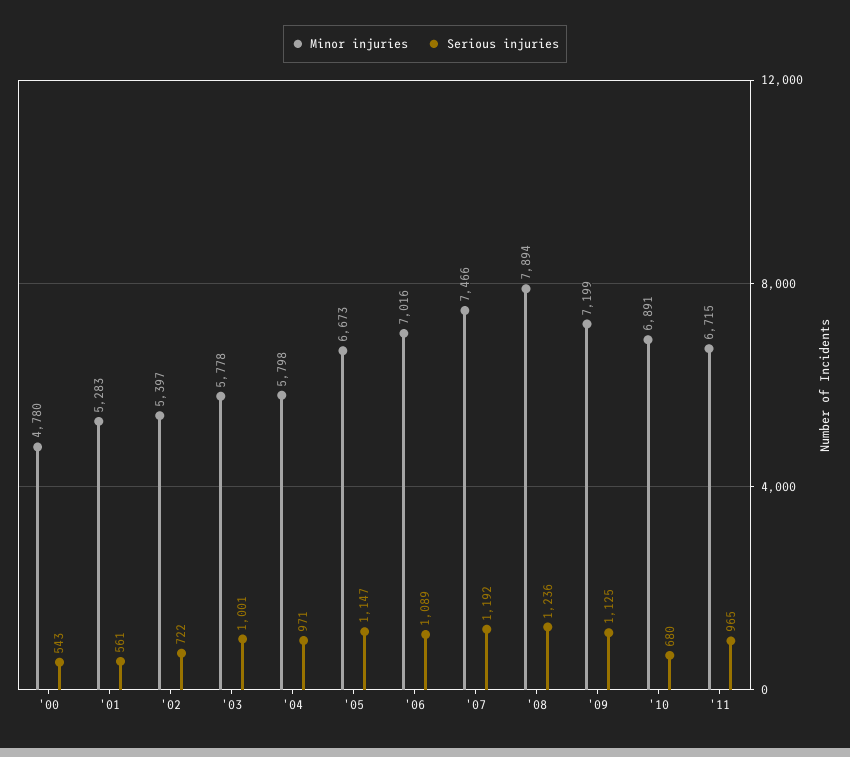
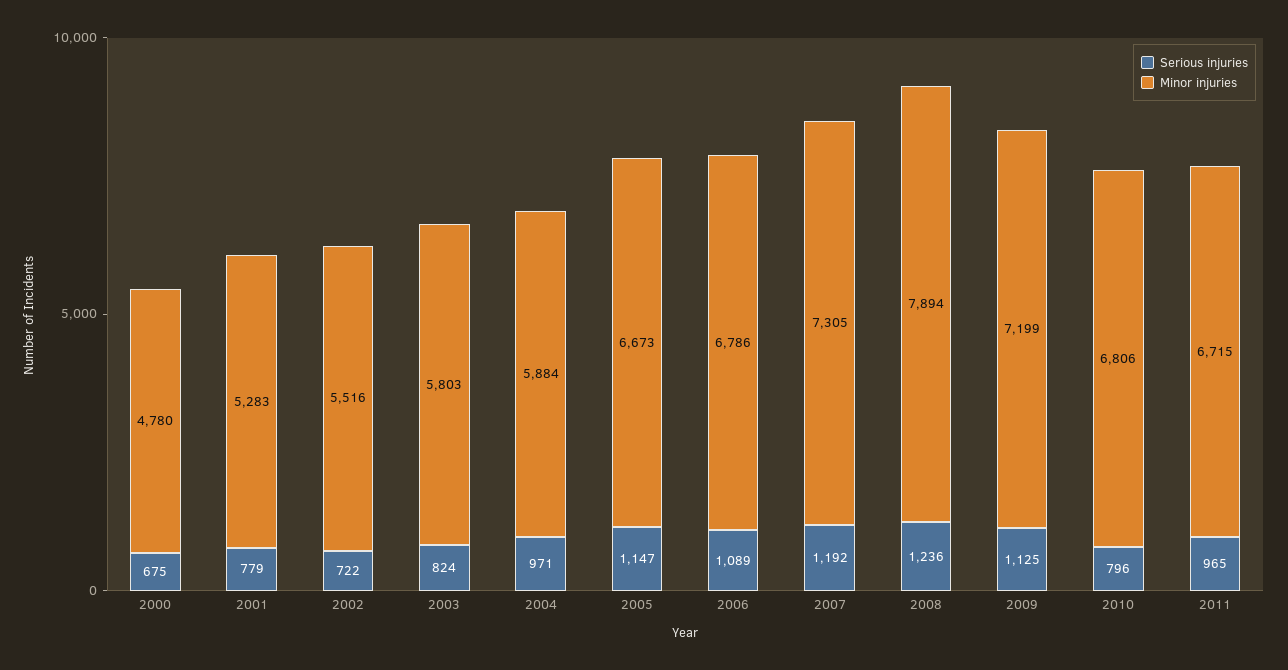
Serious injuries, '00: 543 -> 675
Serious injuries, '01: 561 -> 779
Minor injuries, '02: 5397 -> 5516
Minor injuries, '03: 5778 -> 5803
Serious injuries, '03: 1001 -> 824
Minor injuries, '04: 5798 -> 5884
Minor injuries, '06: 7016 -> 6786
Minor injuries, '07: 7466 -> 7305
Minor injuries, '10: 6891 -> 6806
Serious injuries, '10: 680 -> 796

